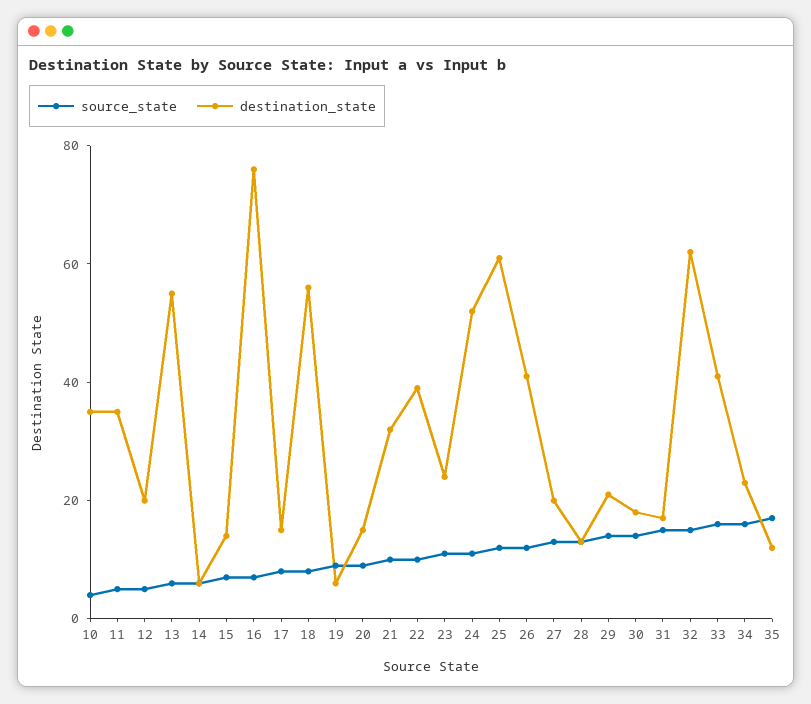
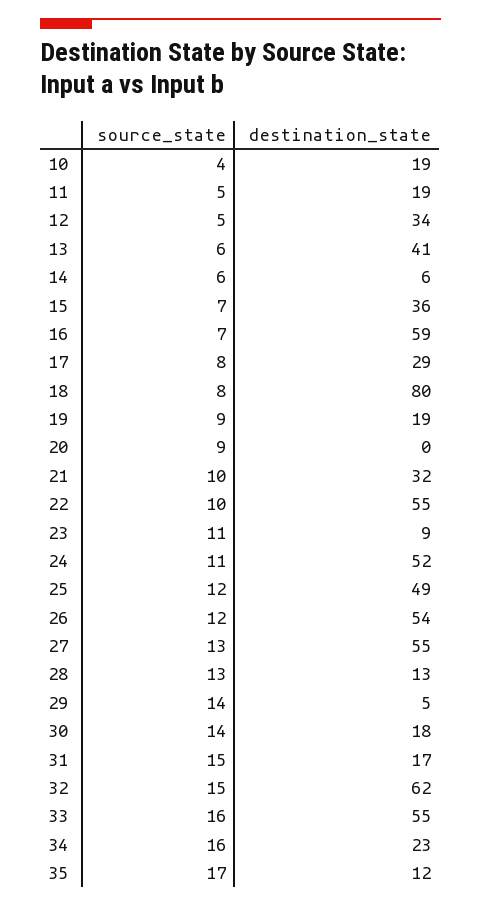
destination_state, 10: 35 -> 19
destination_state, 11: 35 -> 19
destination_state, 12: 20 -> 34
destination_state, 13: 55 -> 41
destination_state, 15: 15 -> 36
destination_state, 16: 75 -> 59
destination_state, 17: 15 -> 29
destination_state, 18: 55 -> 80
destination_state, 19: 5 -> 19
destination_state, 20: 15 -> 0
destination_state, 22: 40 -> 55
destination_state, 23: 25 -> 9
destination_state, 25: 60 -> 49
destination_state, 26: 40 -> 54
destination_state, 27: 20 -> 55
destination_state, 29: 20 -> 5
destination_state, 33: 40 -> 55

